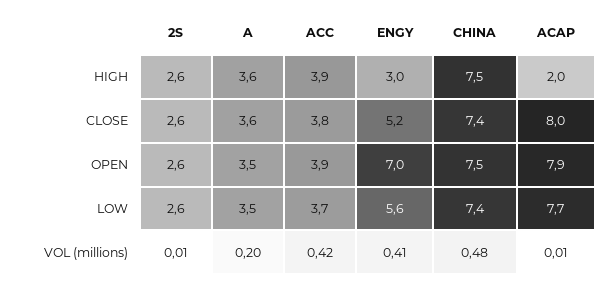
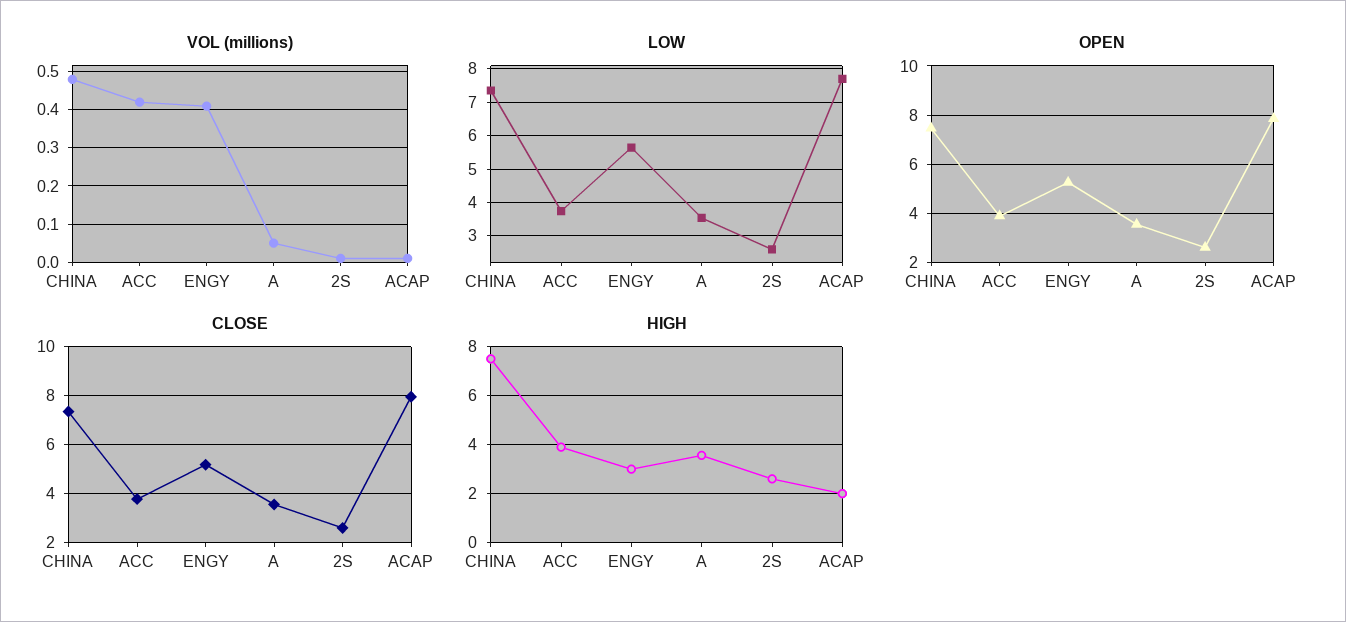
OPEN, ENGY: 7 -> 5.25
VOL (millions), A: 0.2 -> 0.05

